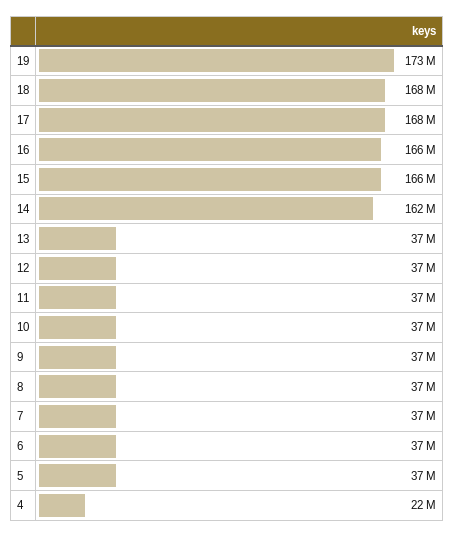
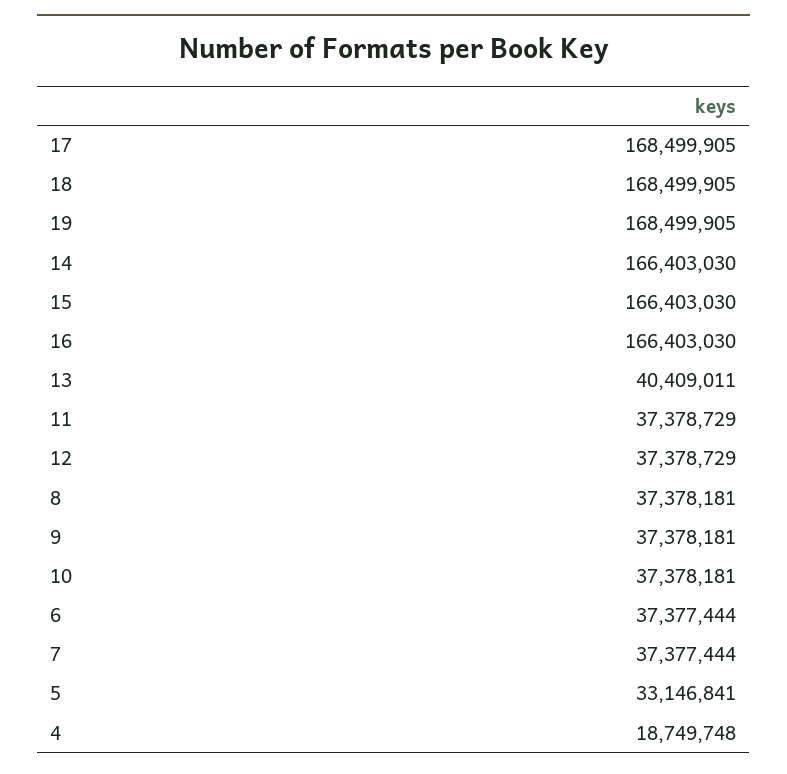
19: 173000000 -> 168499905
14: 162000000 -> 166403030
13: 37000000 -> 40409011
5: 37000000 -> 33146841
4: 22000000 -> 18749748

